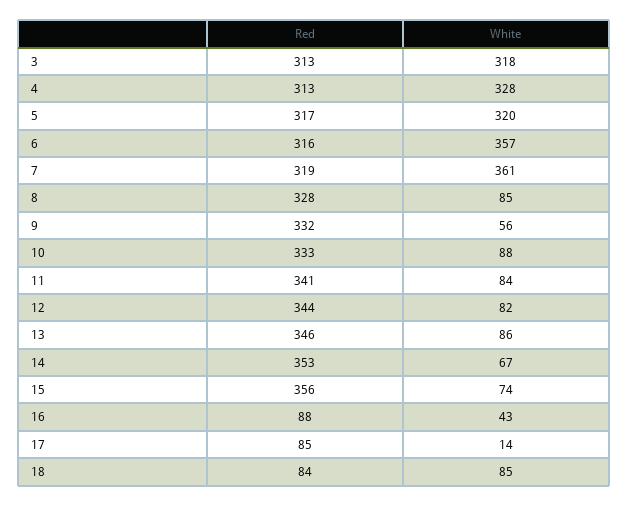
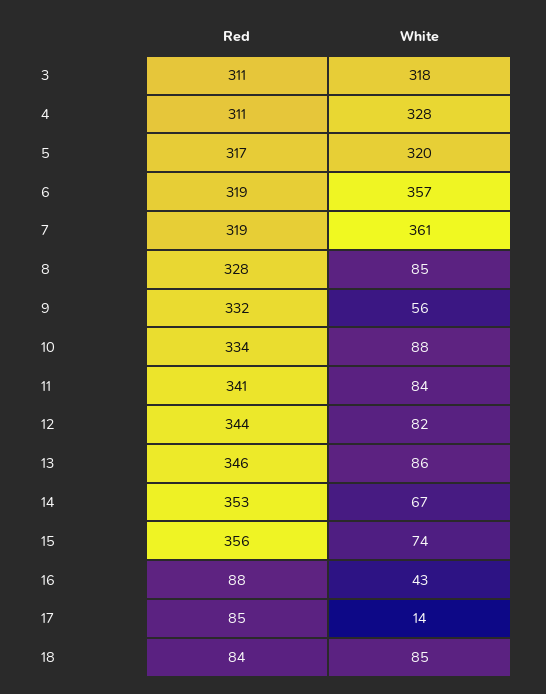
Red, 3: 313 -> 311
Red, 4: 313 -> 311
Red, 6: 316 -> 319
Red, 10: 333 -> 334

